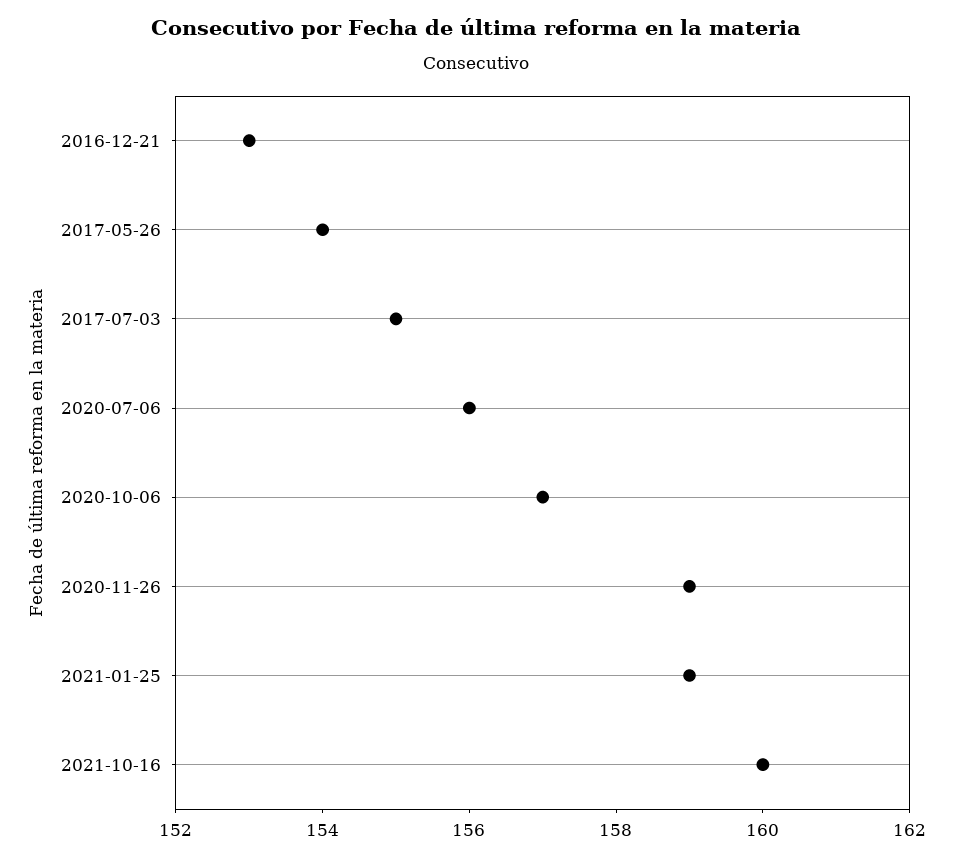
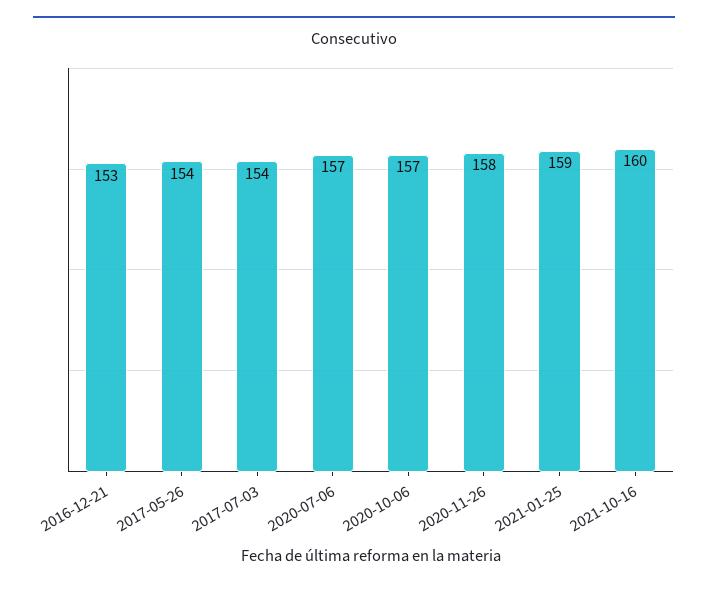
2017-07-03: 155 -> 154
2020-07-06: 156 -> 157
2020-11-26: 159 -> 158

